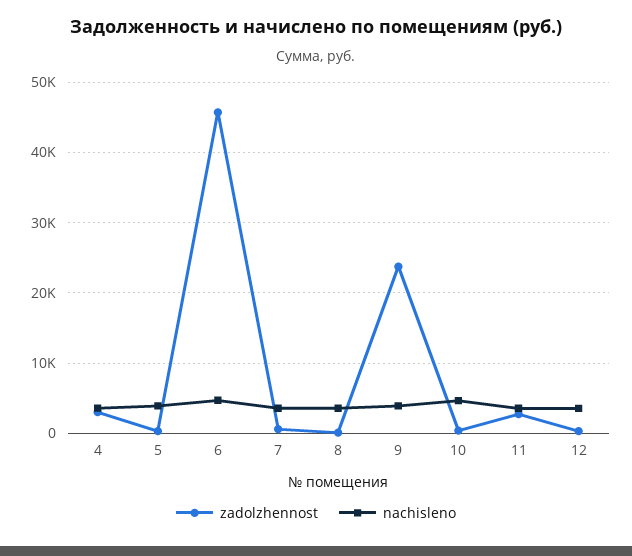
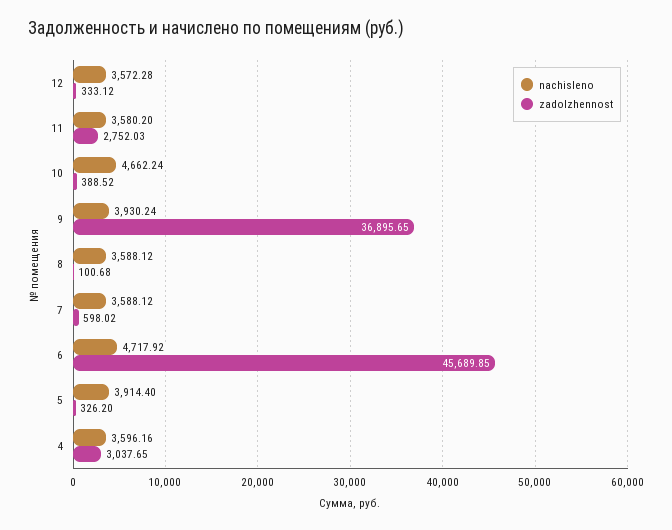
zadolzhennost, 9: 24000 -> 36895.65

